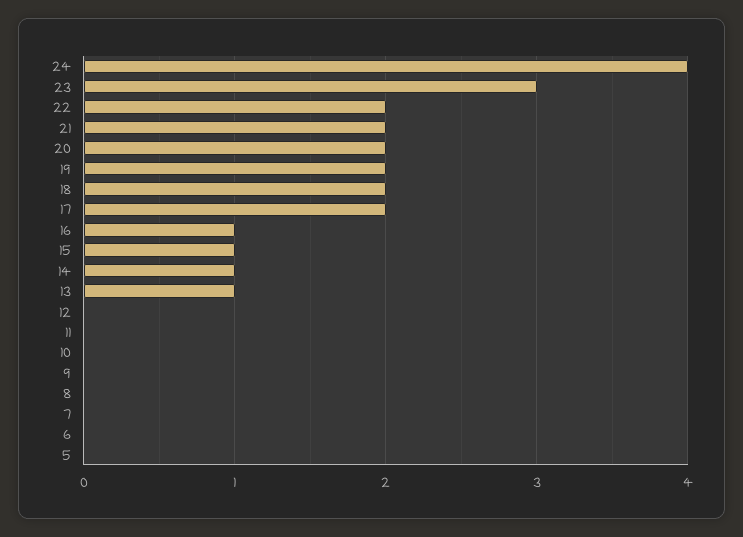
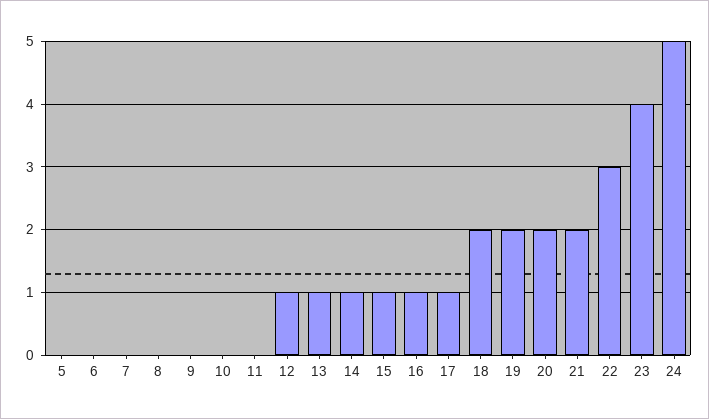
24: 4 -> 5
23: 3 -> 4
22: 2 -> 3
17: 2 -> 1
12: 0 -> 1

